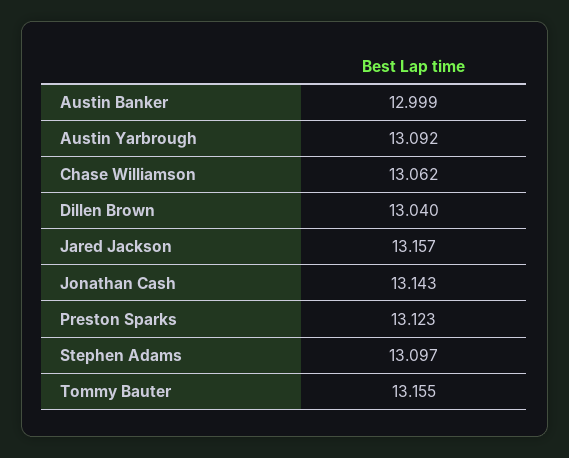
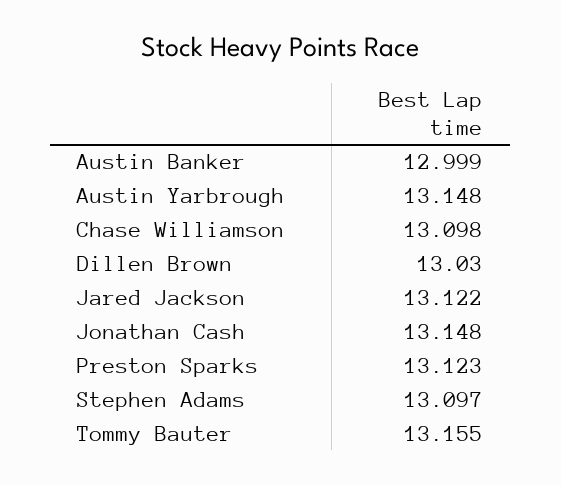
Austin Yarbrough: 13.092 -> 13.148
Chase Williamson: 13.062 -> 13.098
Dillen Brown: 13.04 -> 13.03
Jared Jackson: 13.157 -> 13.122
Jonathan Cash: 13.143 -> 13.148

